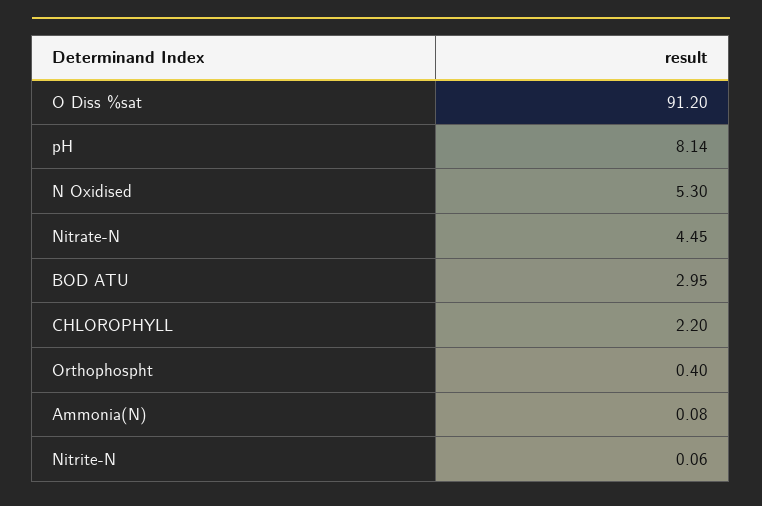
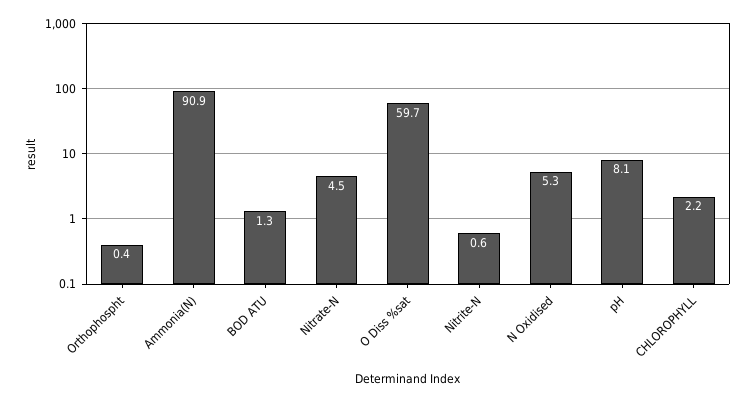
O Diss %sat: 91.2 -> 59.7
BOD ATU: 2.95 -> 1.3
Ammonia(N): 0.08 -> 90.9
Nitrite-N: 0.06 -> 0.6

